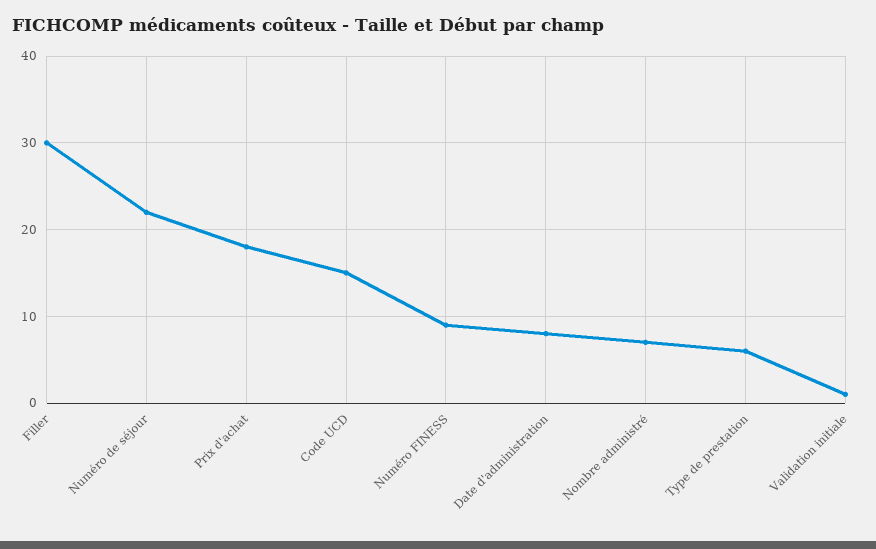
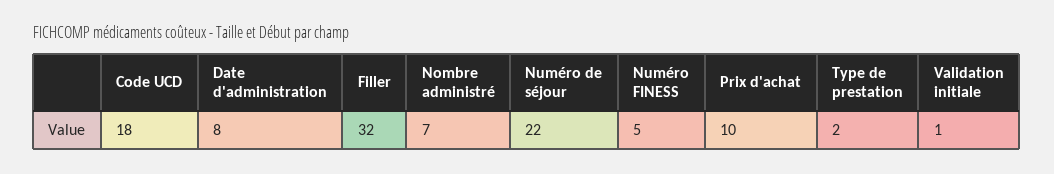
Filler: 30 -> 32
Prix d'achat: 18 -> 10
Code UCD: 15 -> 18
Numéro FINESS: 9 -> 5
Type de prestation: 6 -> 2

